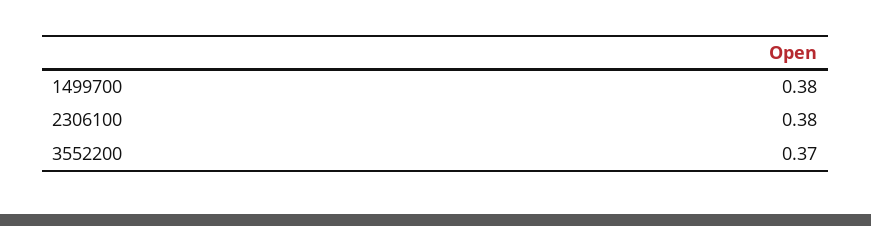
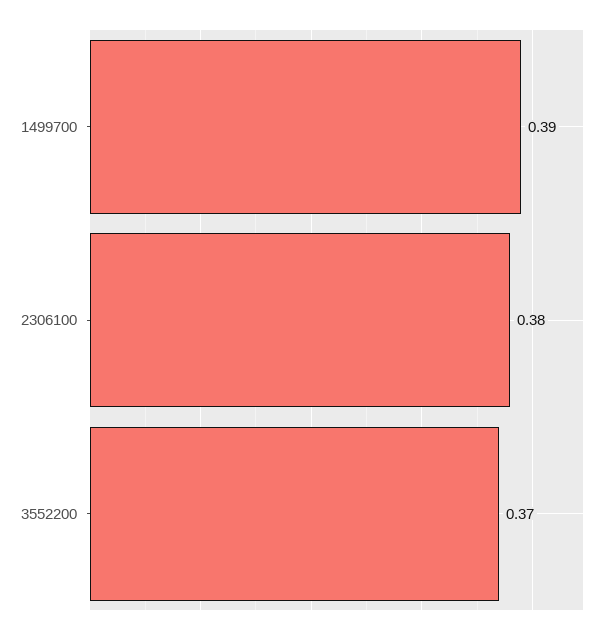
1499700: 0.38 -> 0.39

